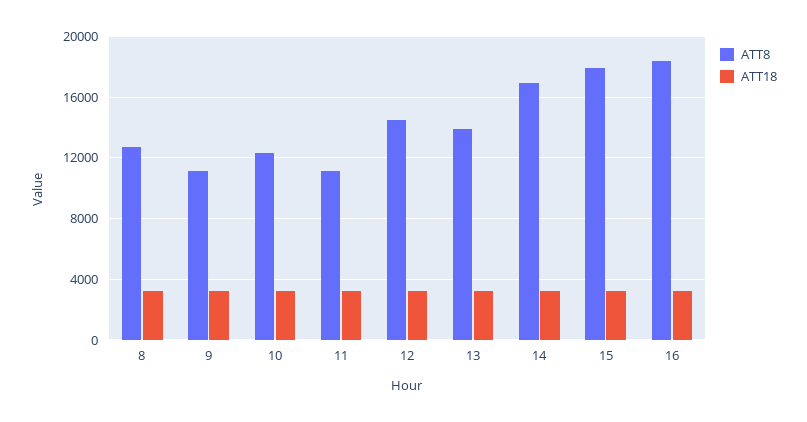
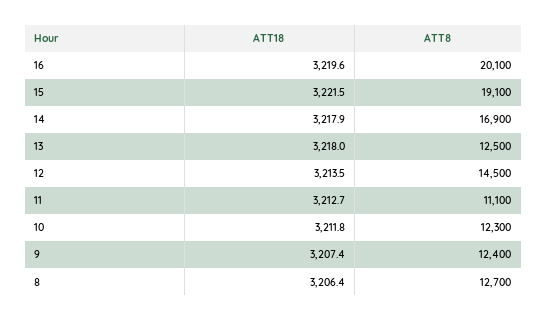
ATT8, 9: 11000 -> 12400
ATT8, 13: 14000 -> 12500
ATT8, 15: 18000 -> 19100
ATT8, 16: 18500 -> 20100

